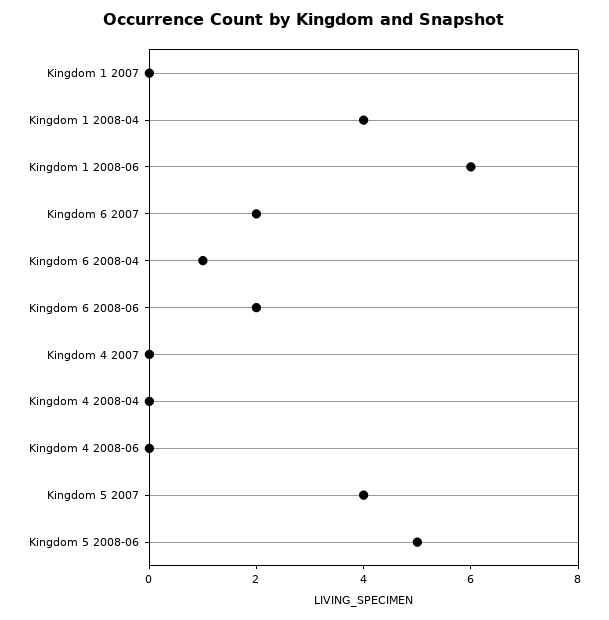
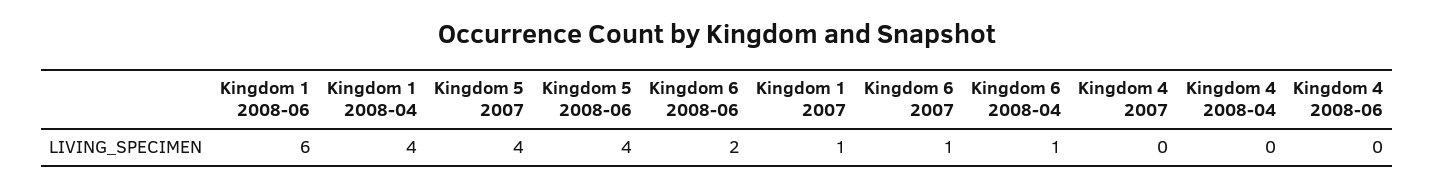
Kingdom 1 2007: 0 -> 1
Kingdom 6 2007: 2 -> 1
Kingdom 5 2008-06: 5 -> 4

